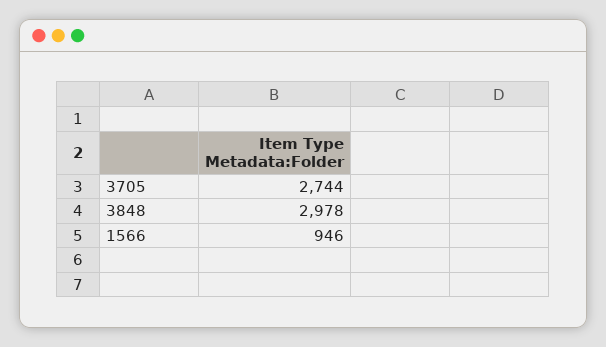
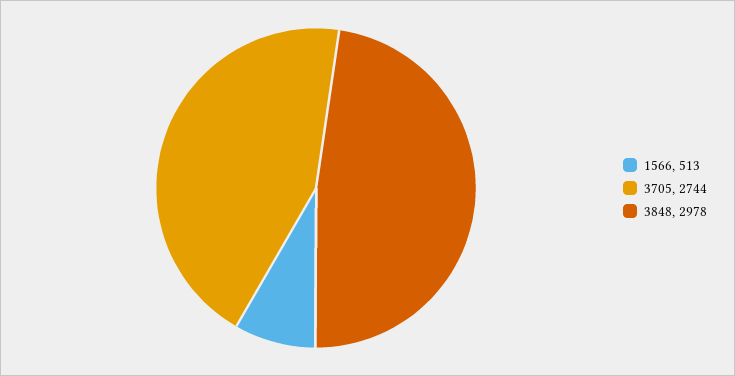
1566: 946 -> 513

